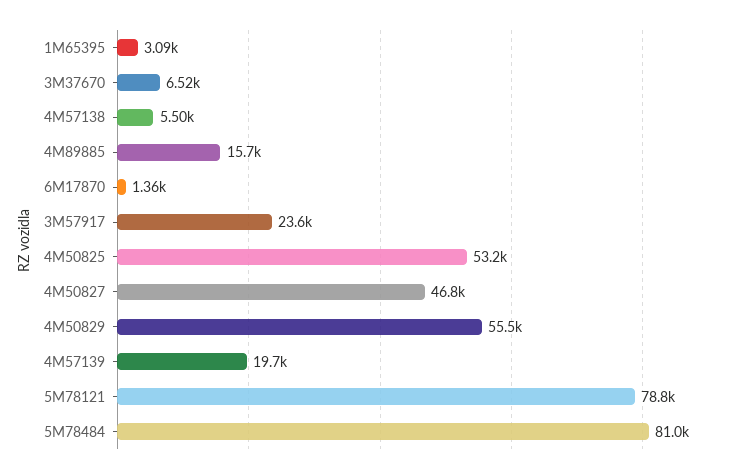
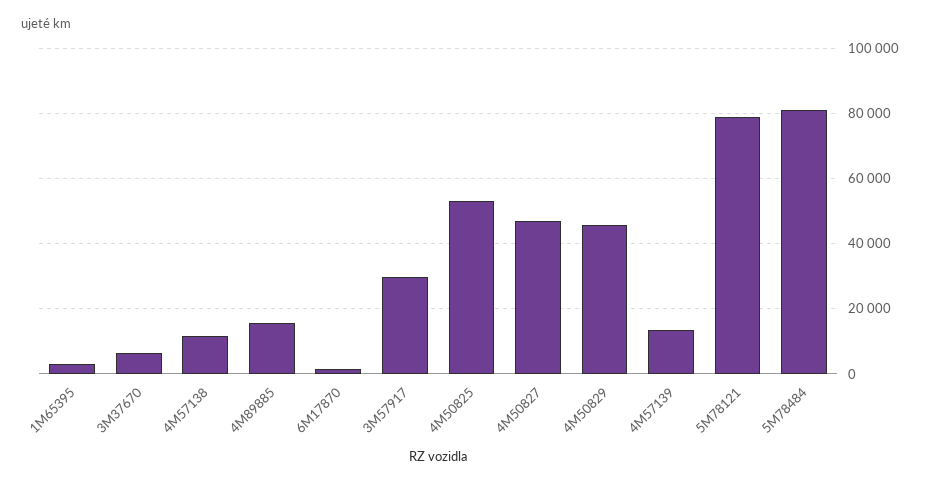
4M57138: 5500 -> 12000
3M57917: 23600 -> 30000
4M50829: 55500 -> 46000
4M57139: 19700 -> 14000

